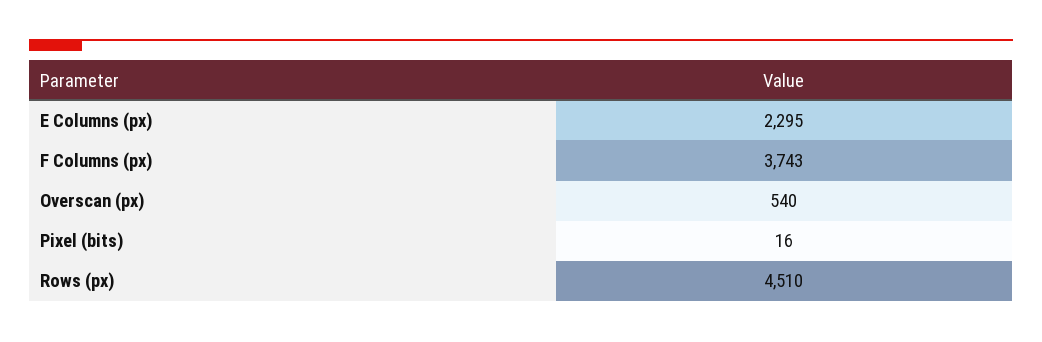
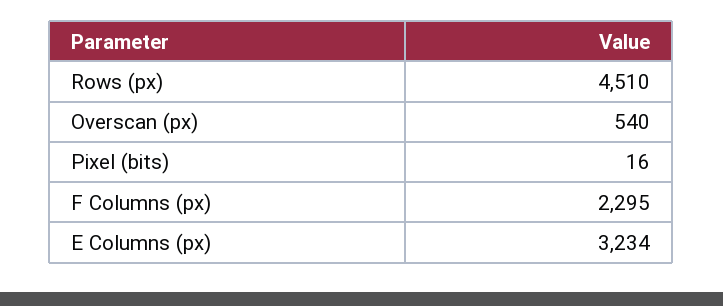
E Columns (px): 2295 -> 3234
F Columns (px): 3743 -> 2295

